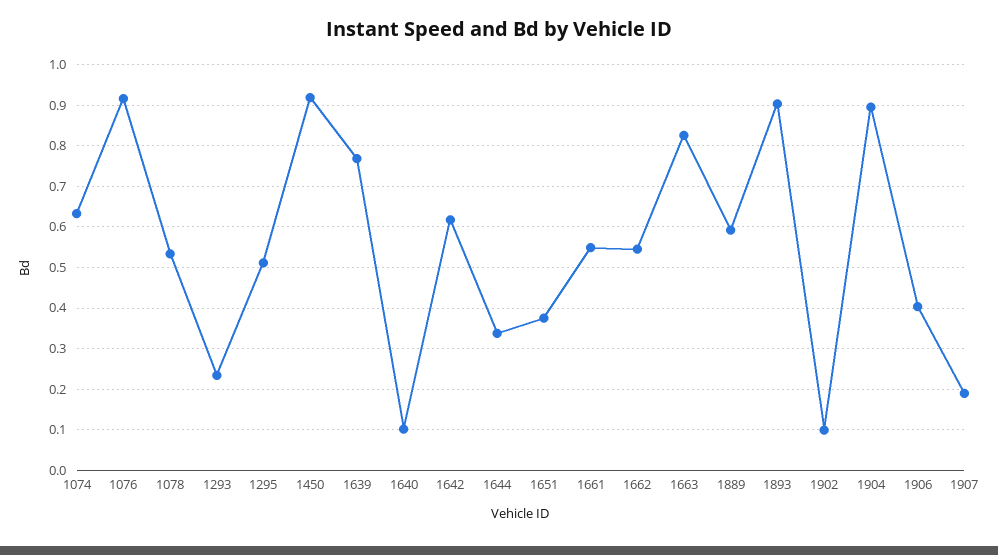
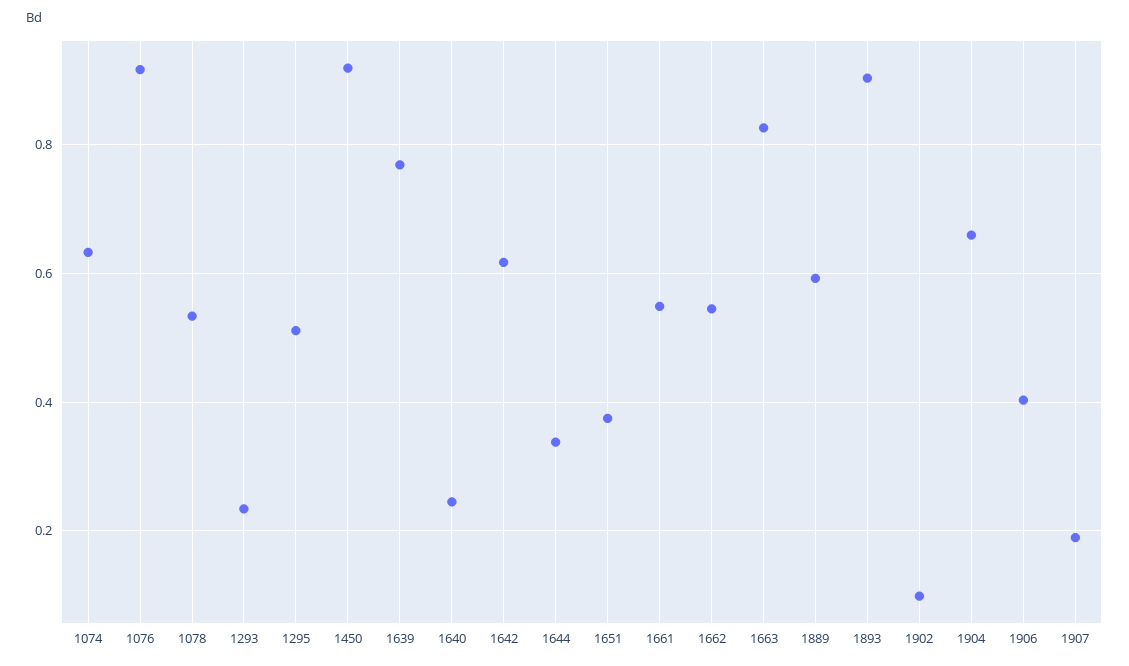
1640: 0.1 -> 0.24
1904: 0.9 -> 0.66

